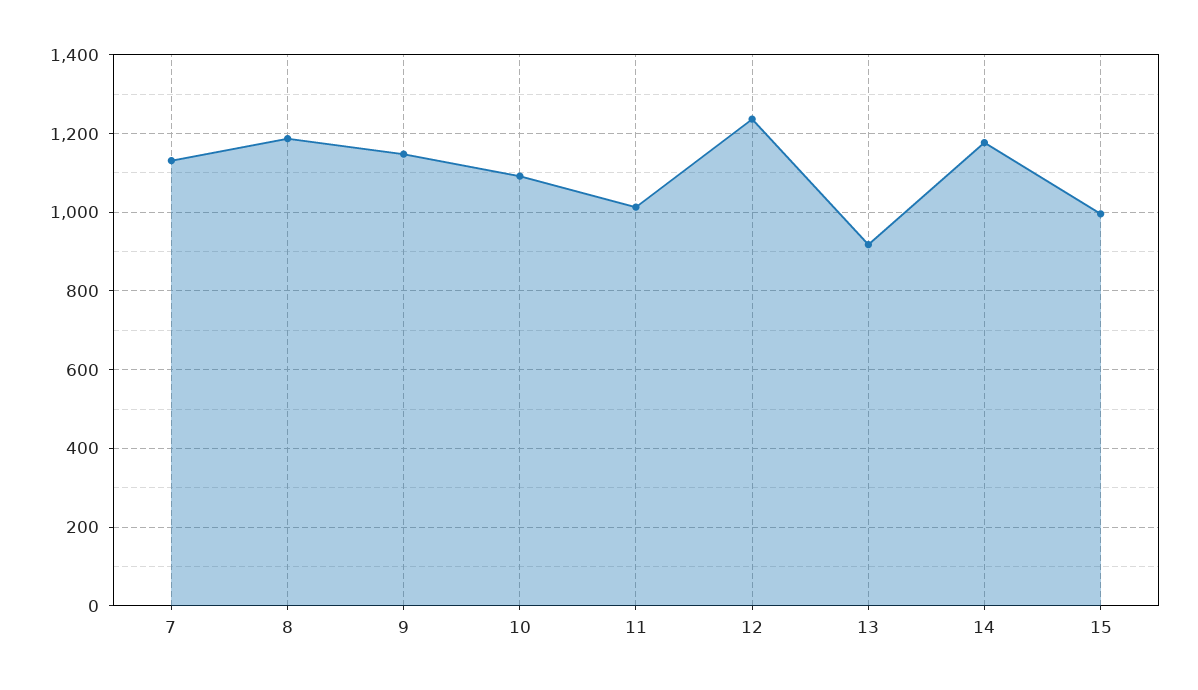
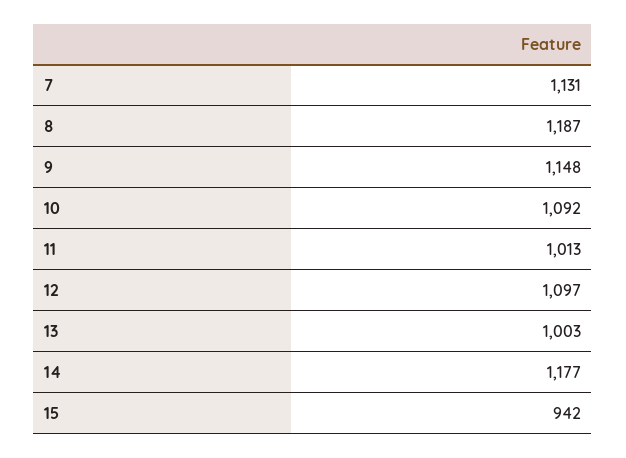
12: 1240 -> 1097
13: 920 -> 1003
15: 1000 -> 942

